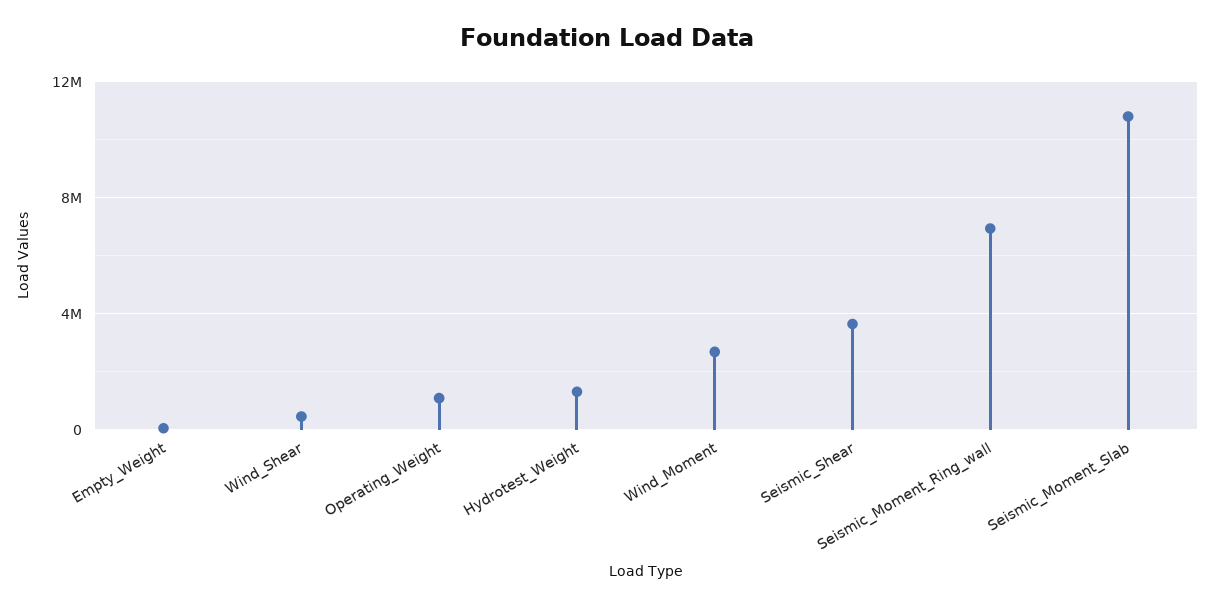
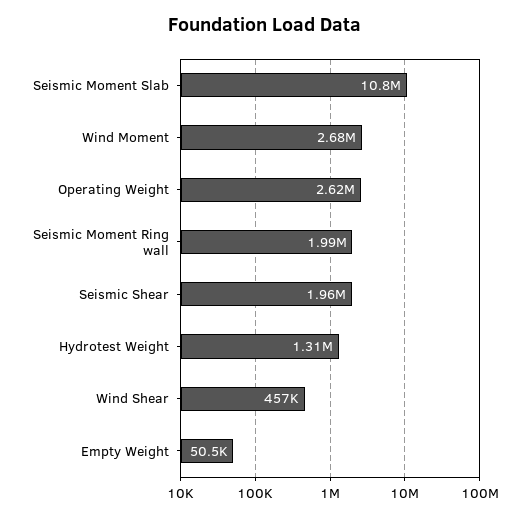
Operating_Weight: 1000000 -> 2620000
Seismic_Shear: 3500000 -> 1960000
Seismic_Moment_Ring_wall: 7000000 -> 1990000

